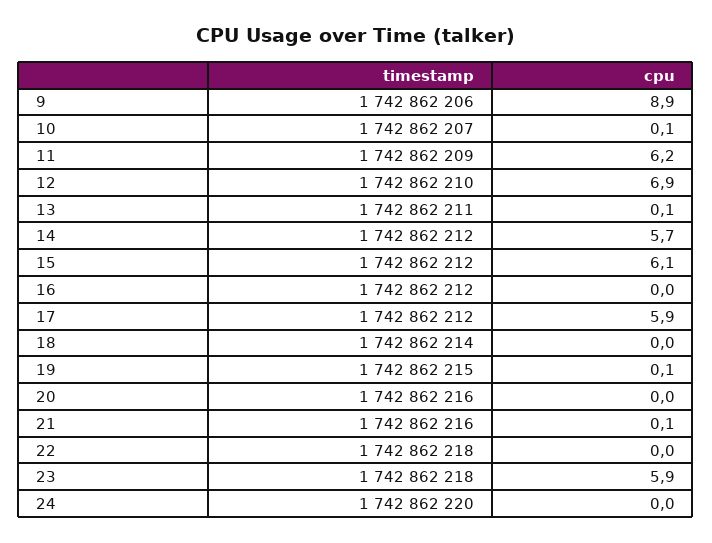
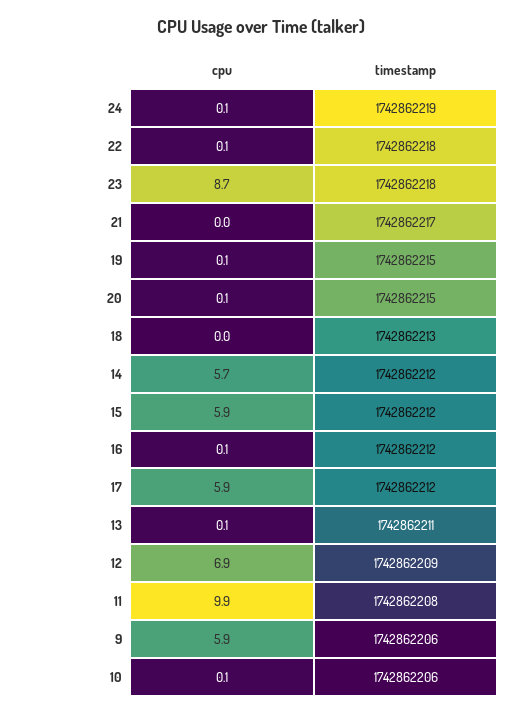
cpu, 9: 8.9 -> 5.9
timestamp, 10: 1742862207 -> 1742862206
timestamp, 11: 1742862209 -> 1742862208
cpu, 11: 6.2 -> 9.9
timestamp, 12: 1742862210 -> 1742862209
cpu, 15: 6.1 -> 5.9
cpu, 16: 0 -> 0.1
timestamp, 18: 1742862214 -> 1742862213
timestamp, 20: 1742862216 -> 1742862215
cpu, 20: 0 -> 0.1
timestamp, 21: 1742862216 -> 1742862217
cpu, 21: 0.1 -> 0
cpu, 22: 0 -> 0.1
cpu, 23: 5.9 -> 8.7
timestamp, 24: 1742862220 -> 1742862219
cpu, 24: 0 -> 0.1

